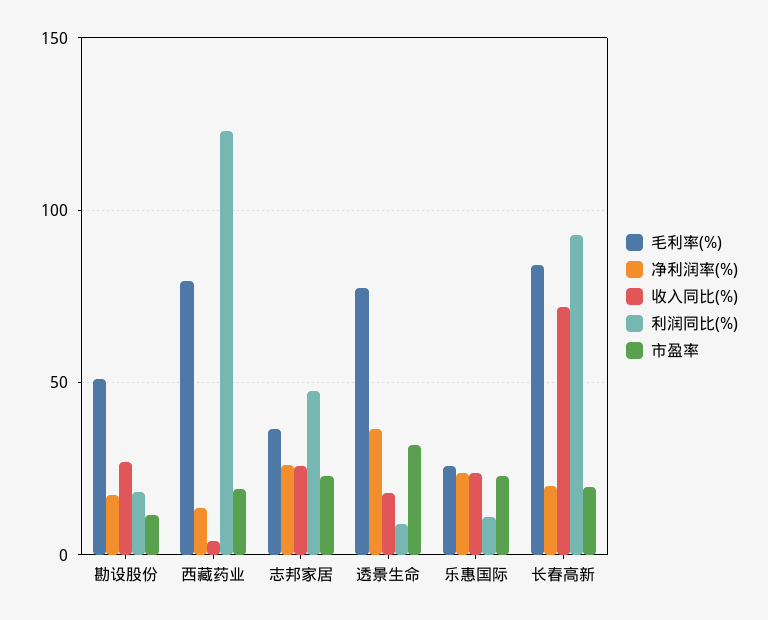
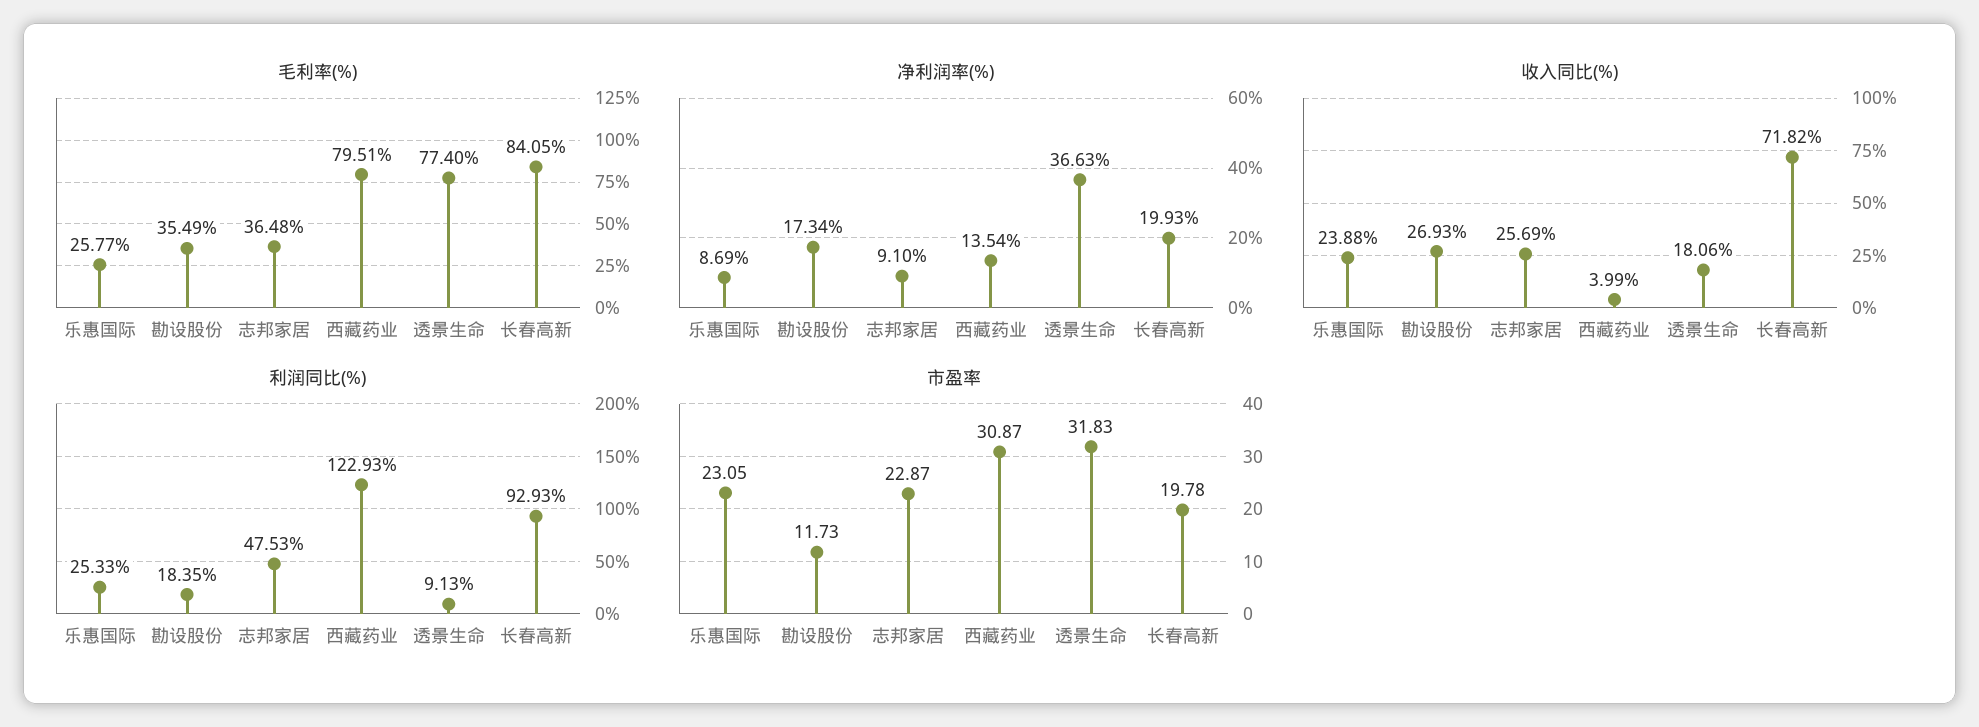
毛利率(%), 勘设股份: 50 -> 35.49
市盈率, 西藏药业: 20 -> 30.87
净利润率(%), 志邦家居: 25 -> 9.1
净利润率(%), 乐惠国际: 25 -> 8.69
利润同比(%), 乐惠国际: 10 -> 25.33

